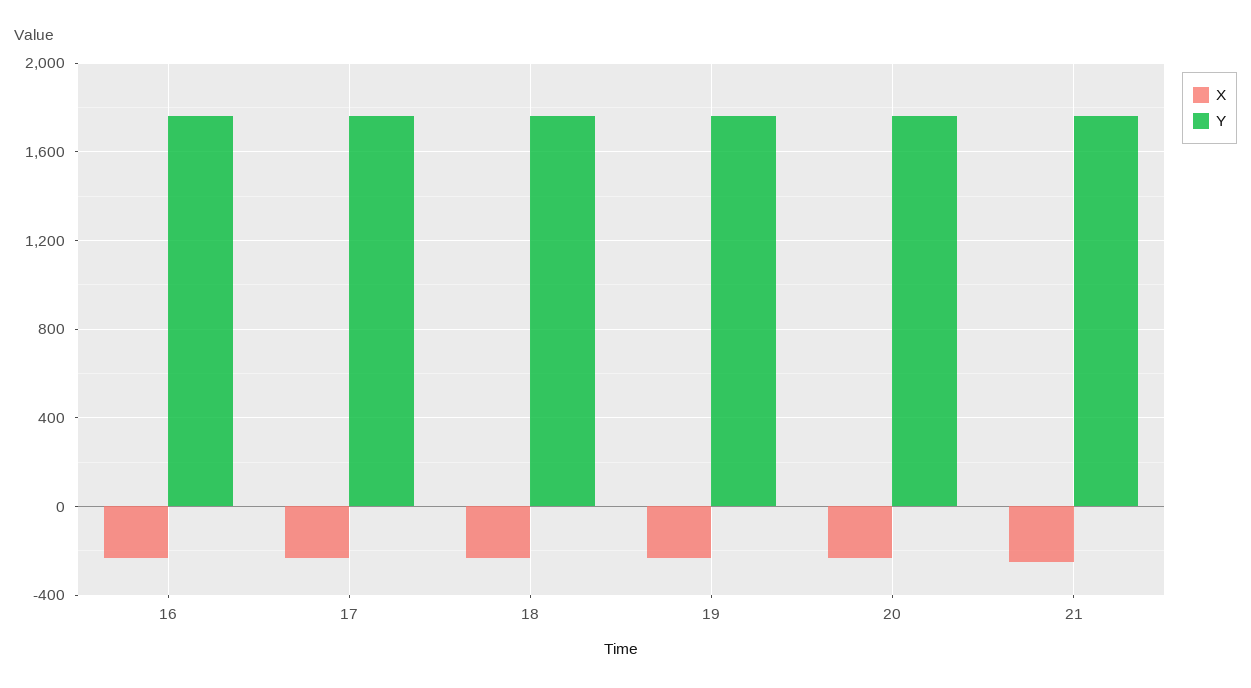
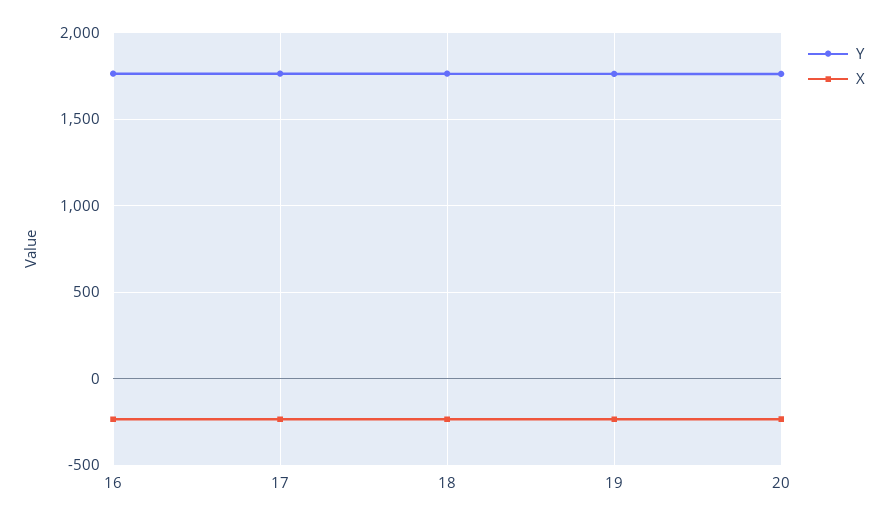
X, 21: -250 -> none
Y, 21: 1750 -> none

